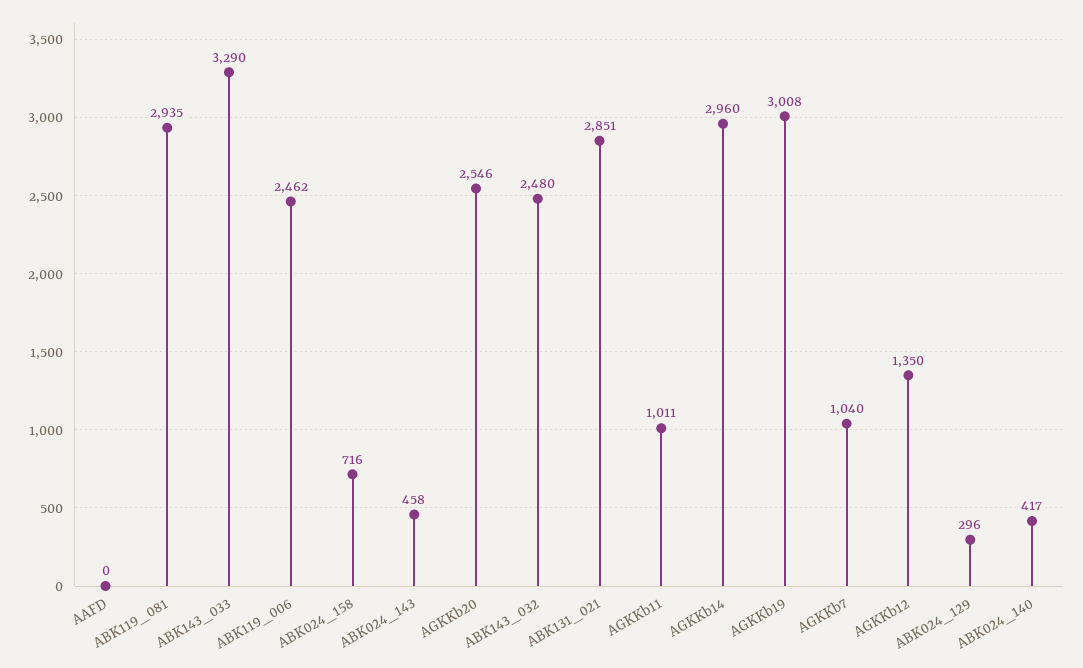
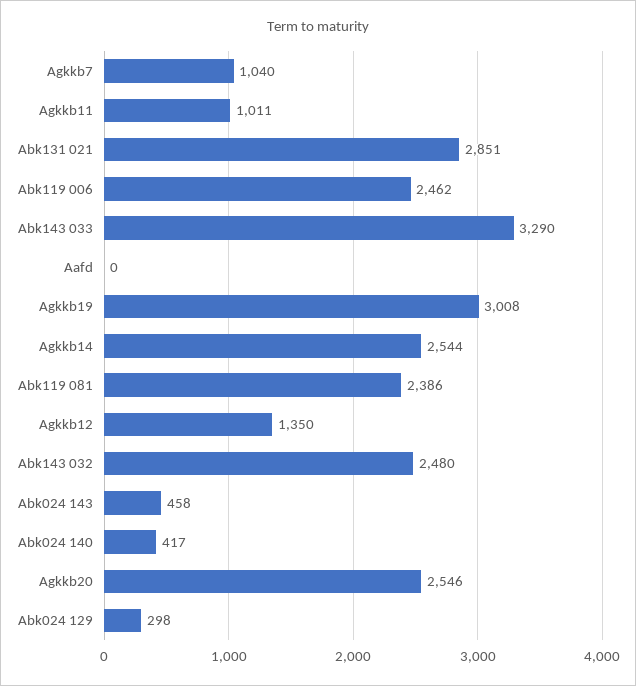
ABK119_081: 2935 -> 2386
ABK024_158: 716 -> none
AGKKb14: 2960 -> 2544
ABK024_129: 296 -> 298

